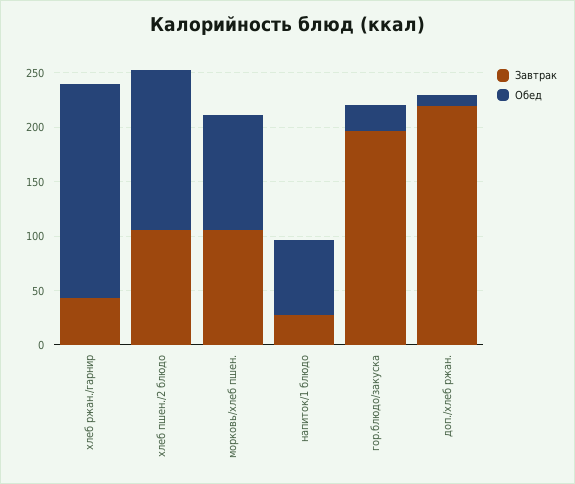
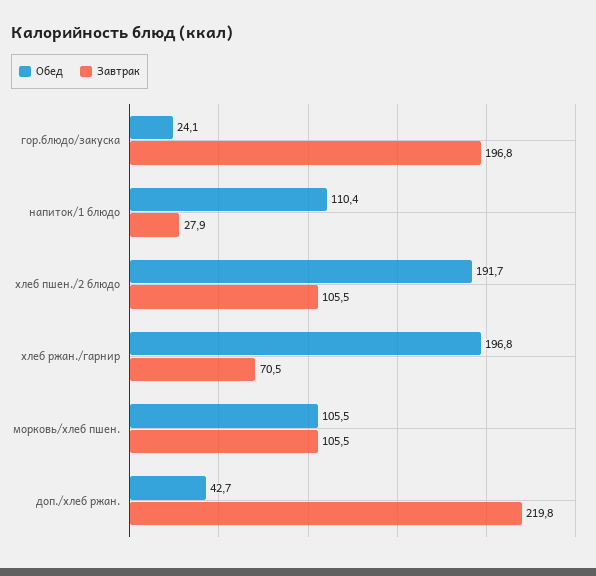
Завтрак, хлеб ржан./гарнир: 40 -> 70.5
Обед, хлеб пшен./2 блюдо: 150 -> 191.7
Обед, напиток/1 блюдо: 70 -> 110.4
Обед, доп./хлеб ржан.: 10 -> 42.7

